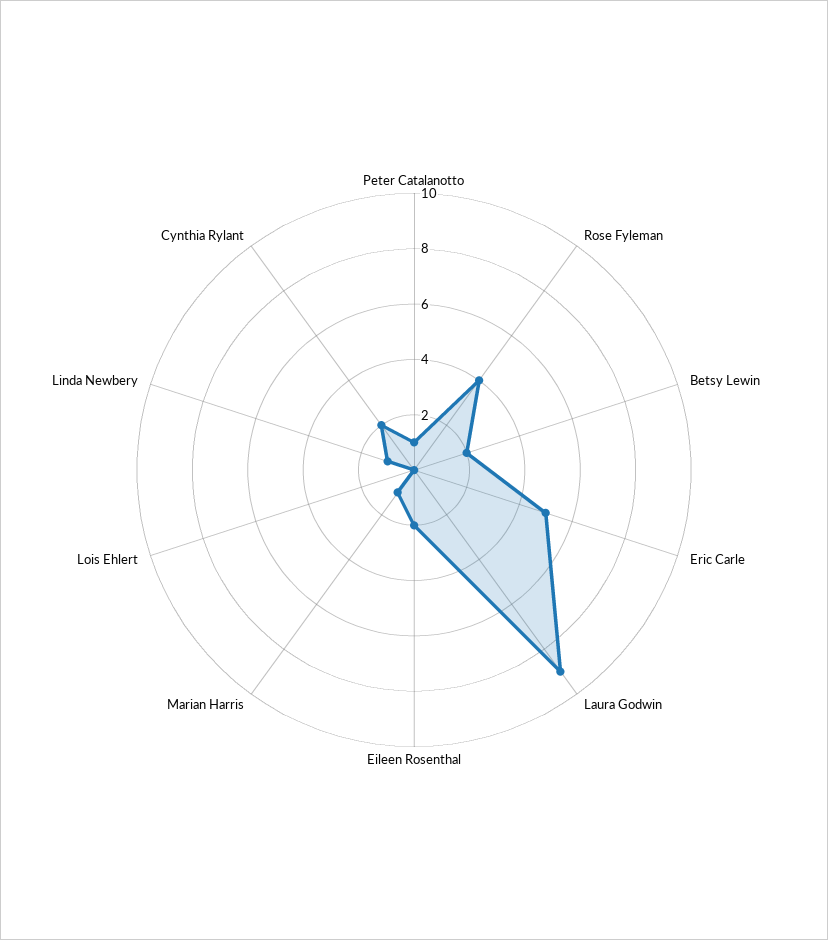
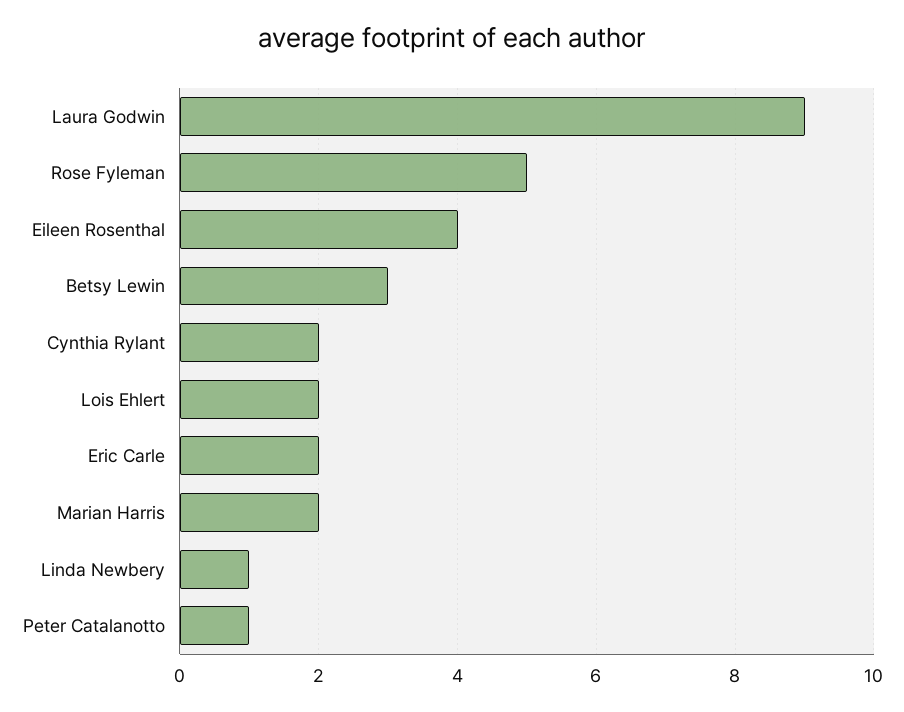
Rose Fyleman: 4 -> 5
Betsy Lewin: 2 -> 3
Eric Carle: 5 -> 2
Eileen Rosenthal: 2 -> 4
Marian Harris: 1 -> 2
Lois Ehlert: 0 -> 2

